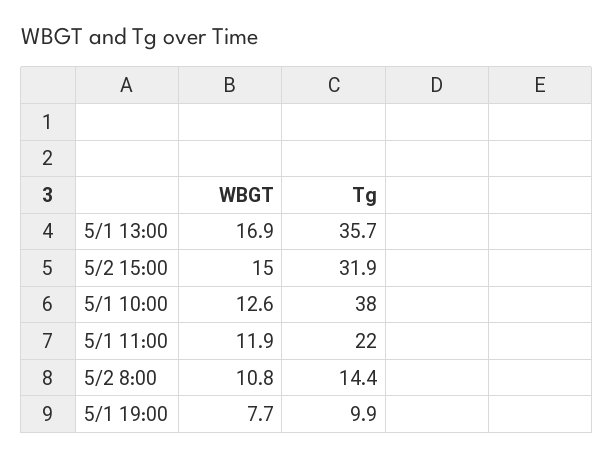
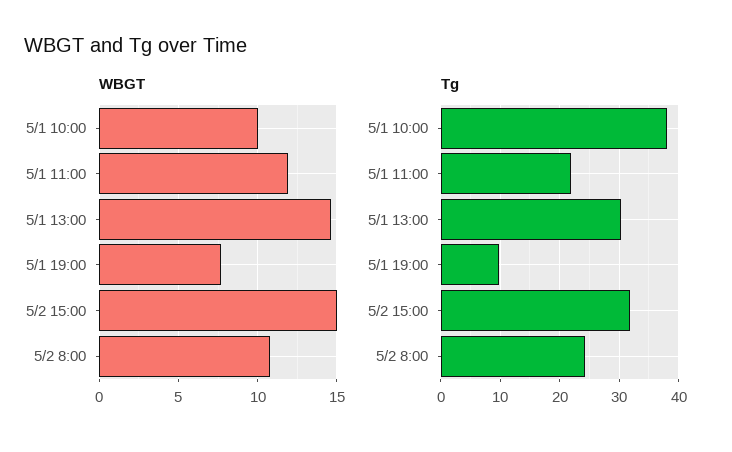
WBGT, 5/1 13:00: 16.9 -> 14.5
Tg, 5/1 13:00: 35.7 -> 30
WBGT, 5/1 10:00: 12.6 -> 10
Tg, 5/2 8:00: 14.4 -> 24

